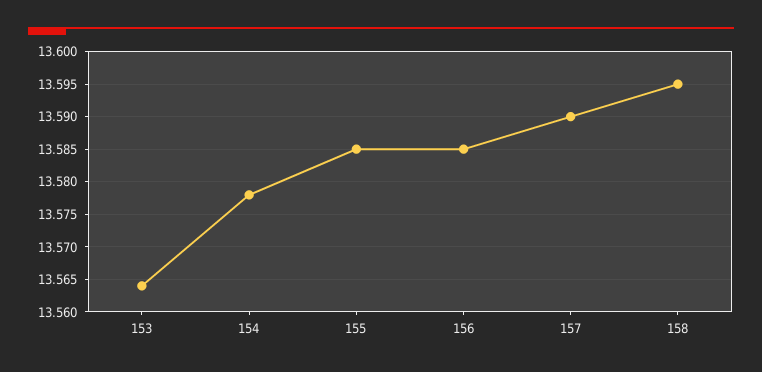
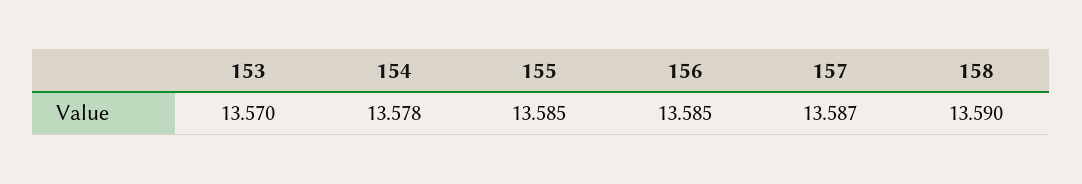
153: 13.564 -> 13.57
157: 13.59 -> 13.587
158: 13.595 -> 13.59

